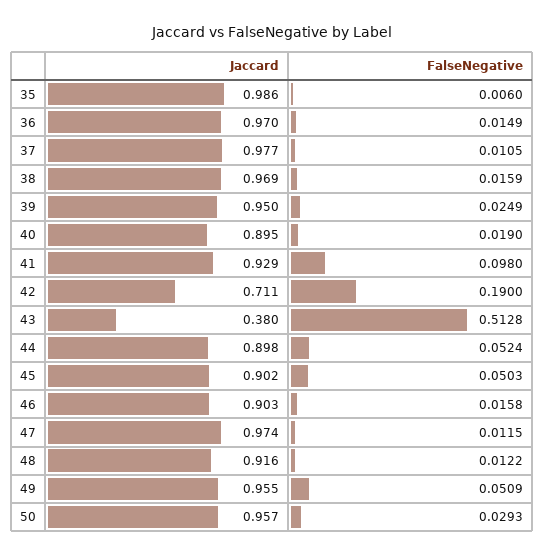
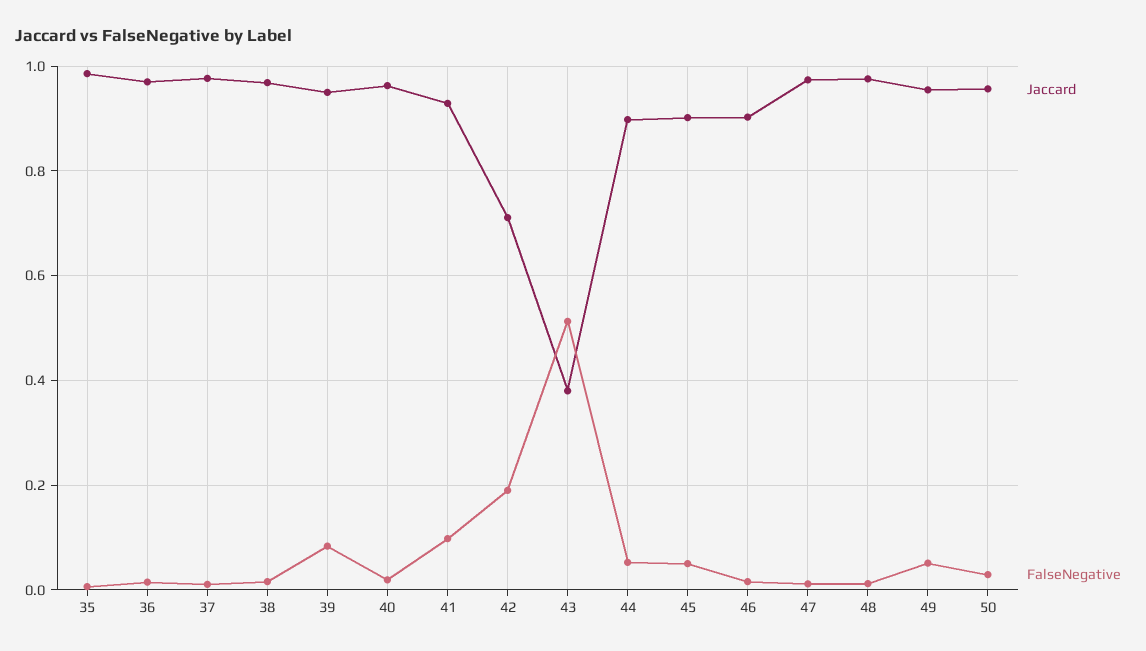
FalseNegative, 39: 0.0249 -> 0.08
Jaccard, 40: 0.895 -> 0.96
Jaccard, 48: 0.916 -> 0.98

